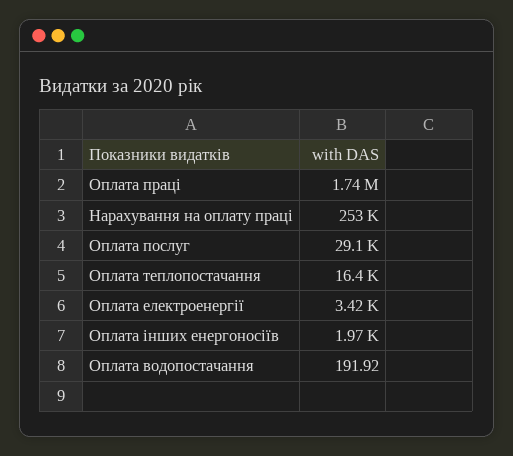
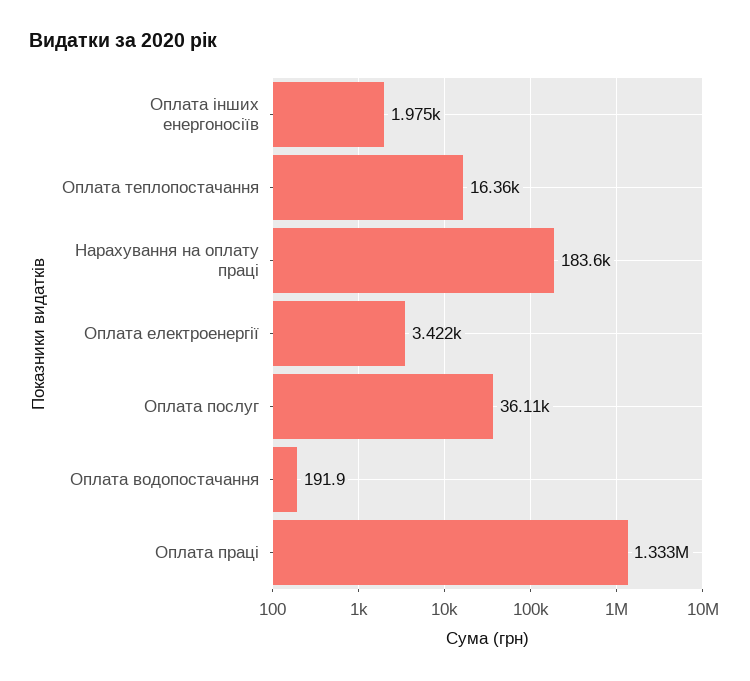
Оплата праці: 1740000 -> 1333000
Нарахування на оплату праці: 253000 -> 183600
Оплата послуг: 29100 -> 36110

